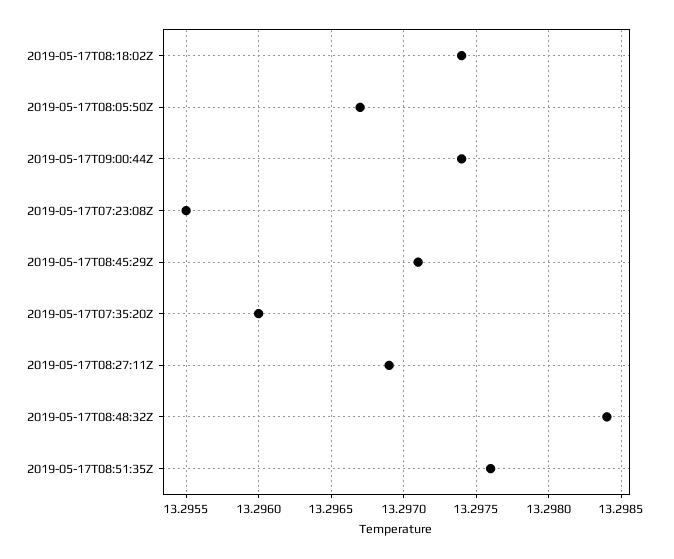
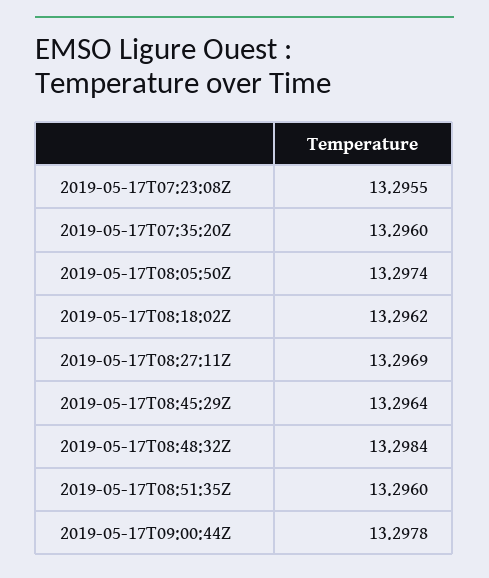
2019-05-17T08:18:02Z: 13.2974 -> 13.2962
2019-05-17T08:05:50Z: 13.2967 -> 13.2974
2019-05-17T09:00:44Z: 13.2974 -> 13.2978
2019-05-17T08:45:29Z: 13.2971 -> 13.2964
2019-05-17T08:51:35Z: 13.2976 -> 13.296

